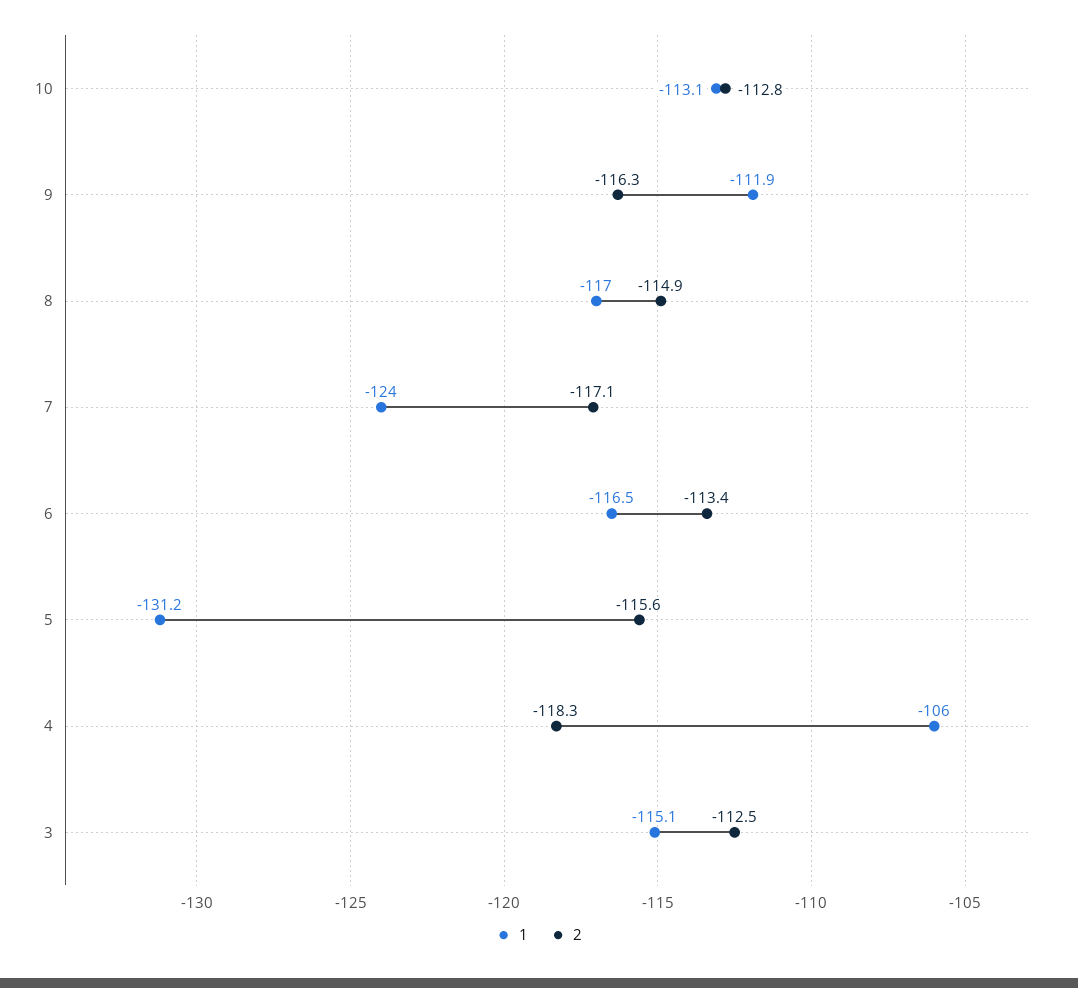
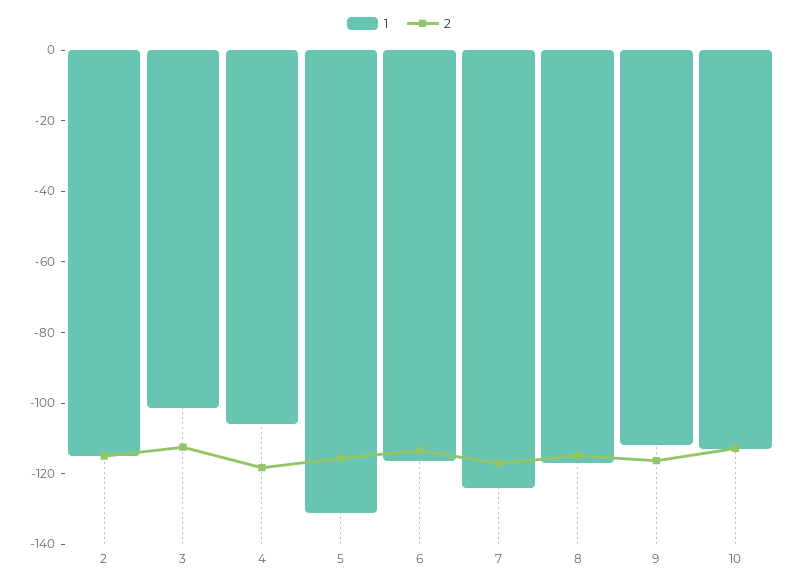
1, 3: -115.1 -> -100
1, 2: none -> -115
2, 2: none -> -115

